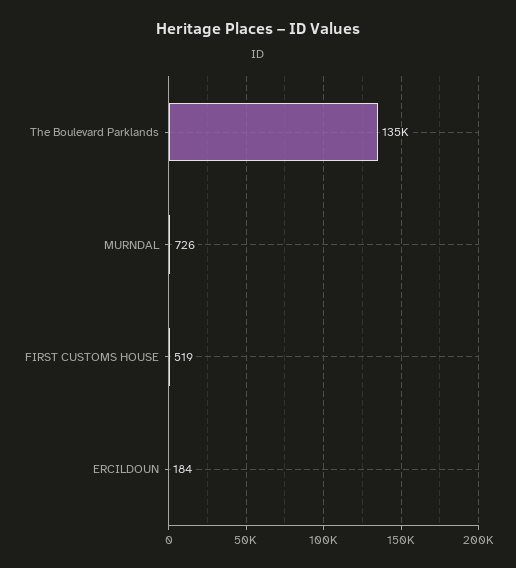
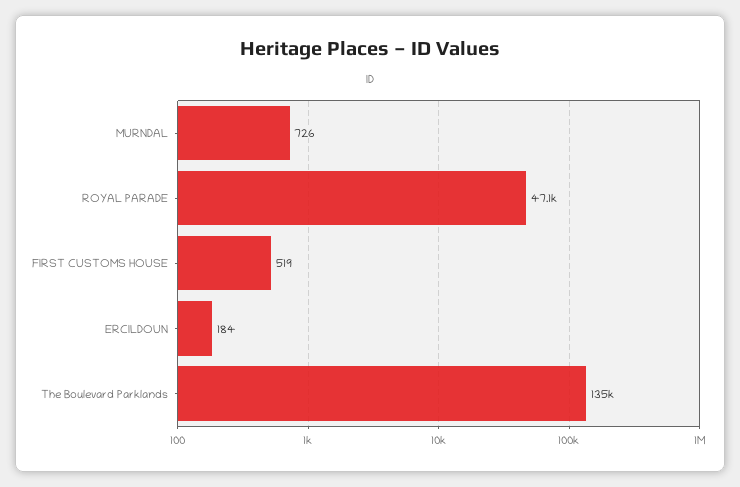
ROYAL PARADE: none -> 47100

